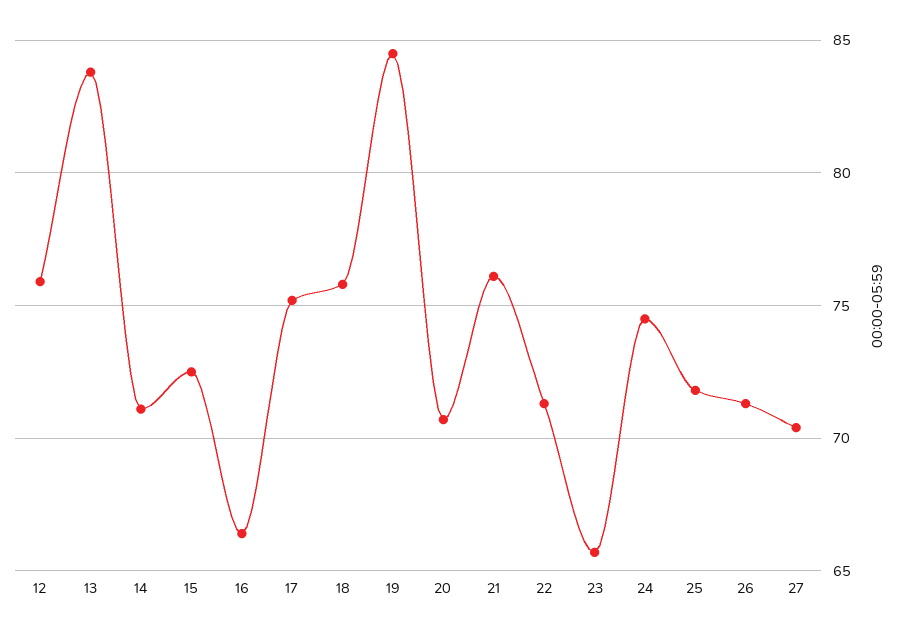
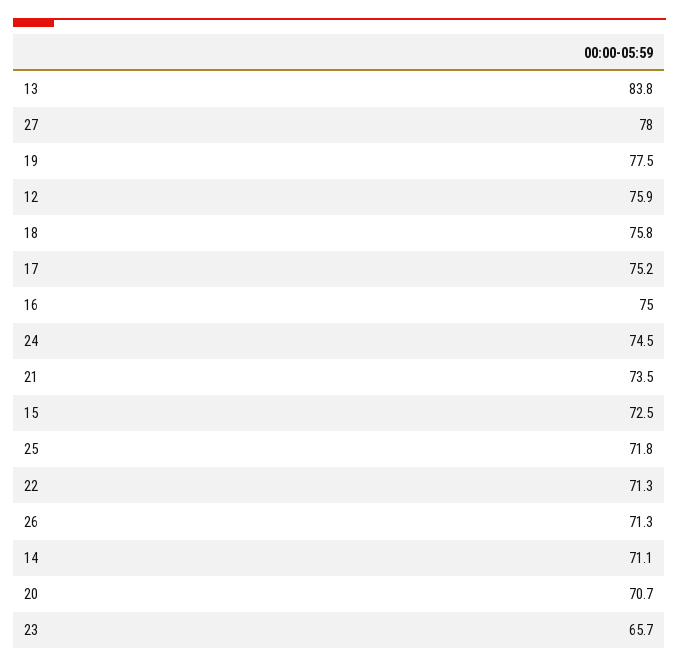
16: 66.5 -> 75
19: 84.5 -> 77.5
21: 76 -> 73.5
27: 70.5 -> 78

